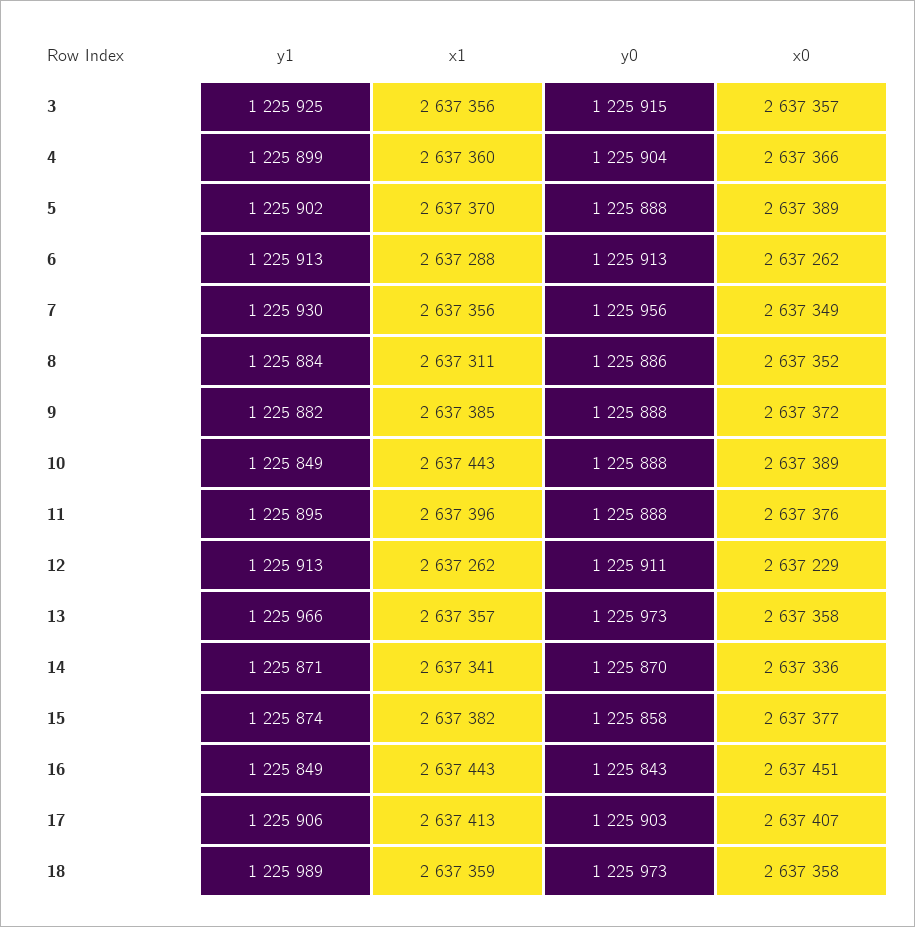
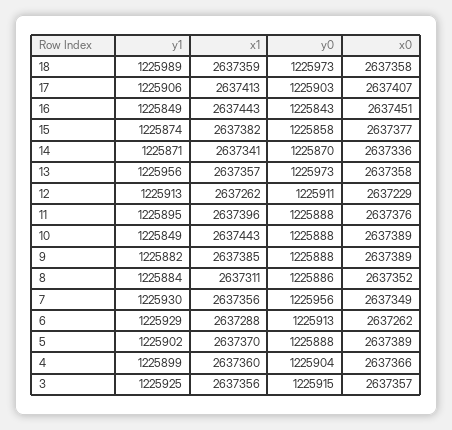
y1, 6: 1225913 -> 1225929
x0, 9: 2637372 -> 2637389
y1, 13: 1225966 -> 1225956

